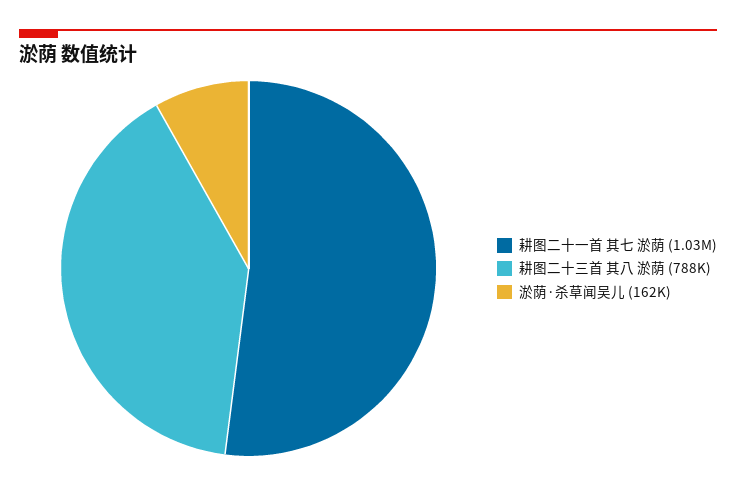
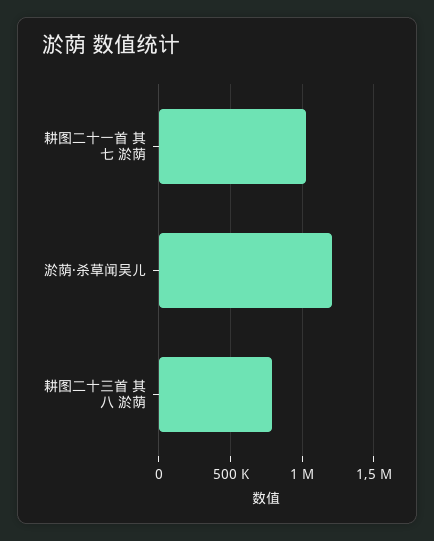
淤荫·杀草闻吴儿: 162000 -> 1200000

